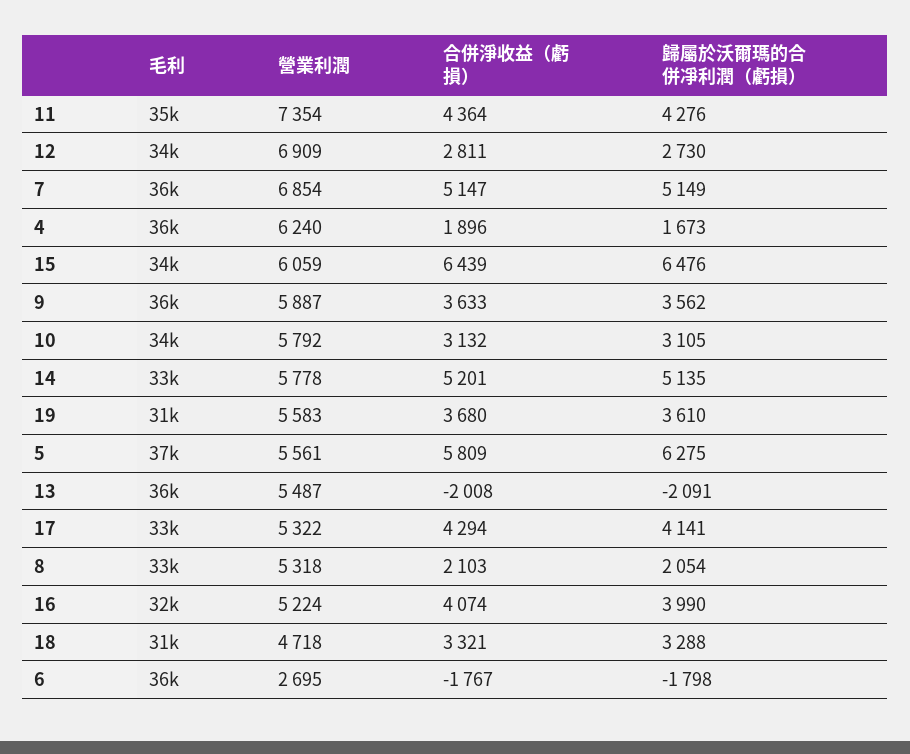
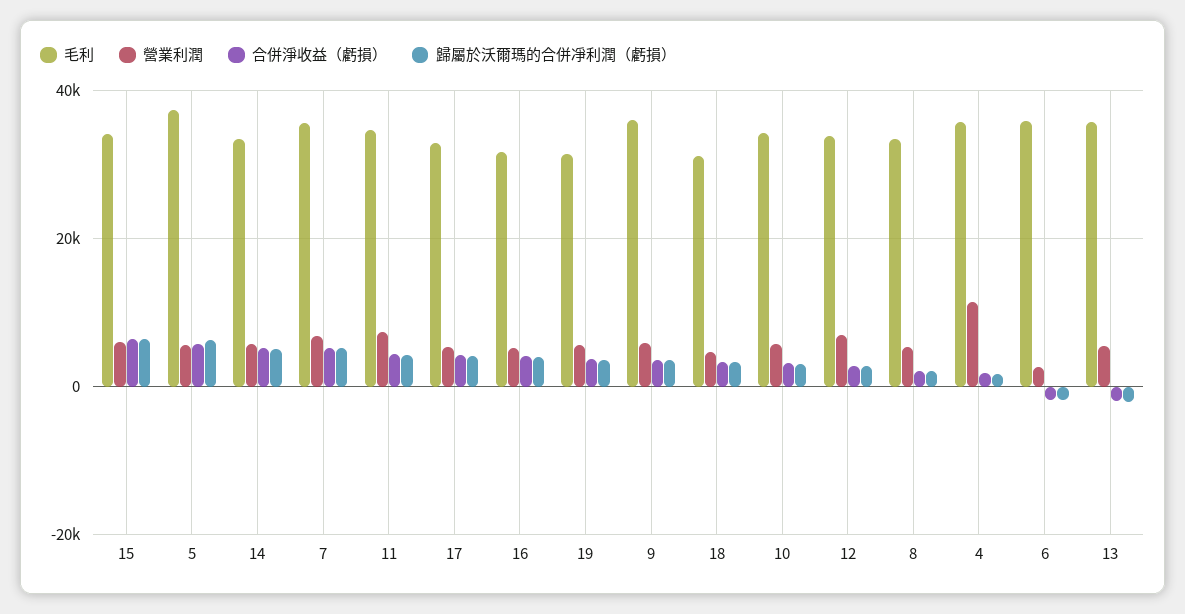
營業利潤, 4: 6240 -> 12000

